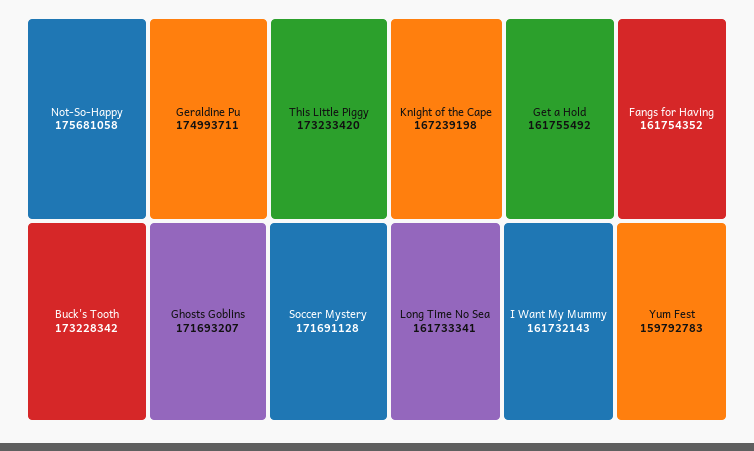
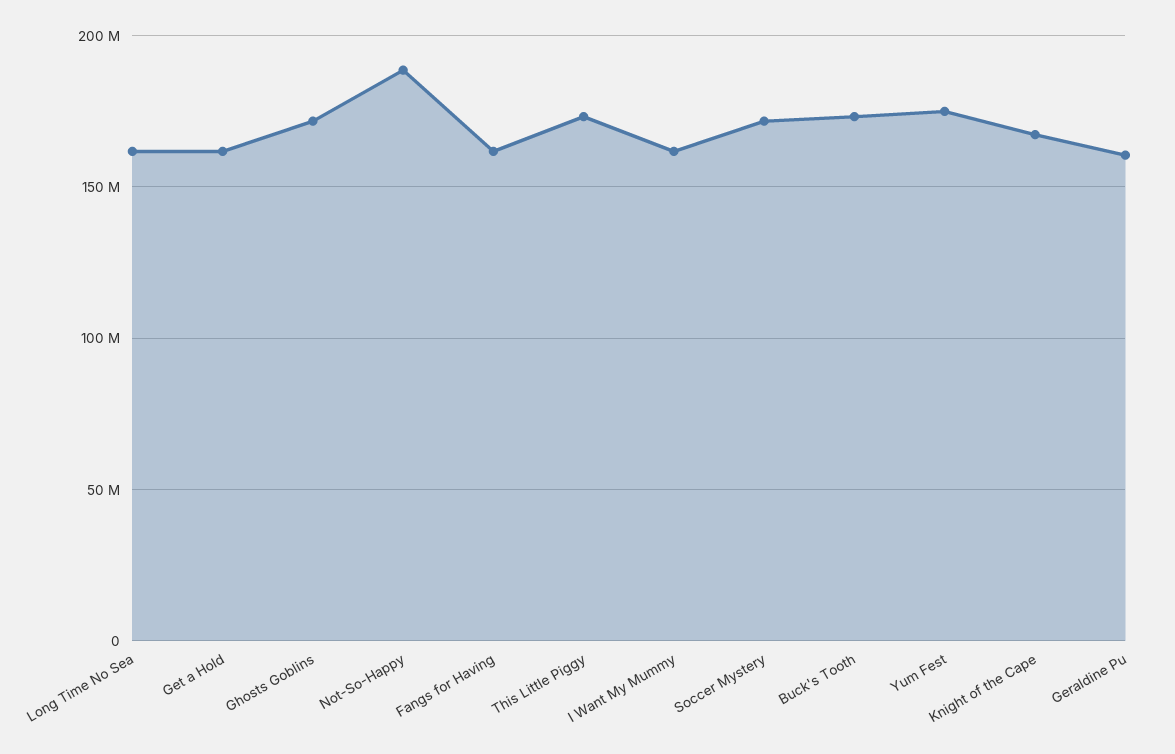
Not-So-Happy: 175681058 -> 190000000
Geraldine Pu: 174993711 -> 160000000
Yum Fest: 159792783 -> 175000000

